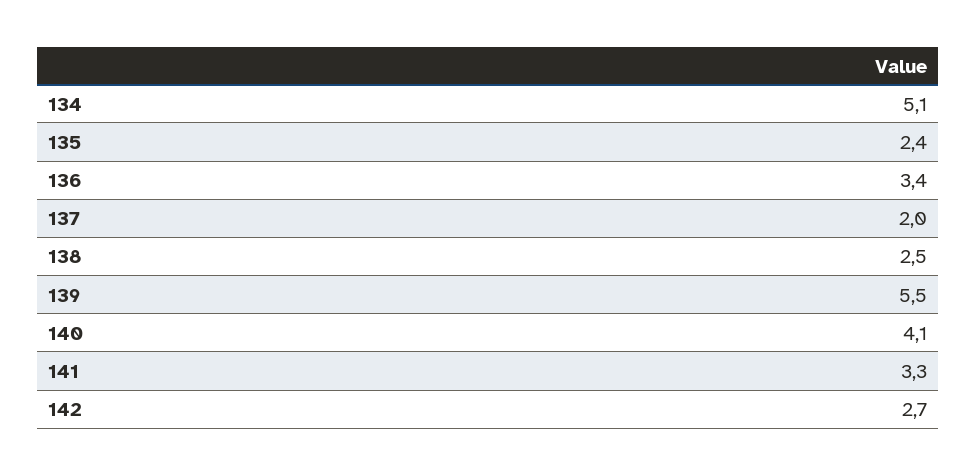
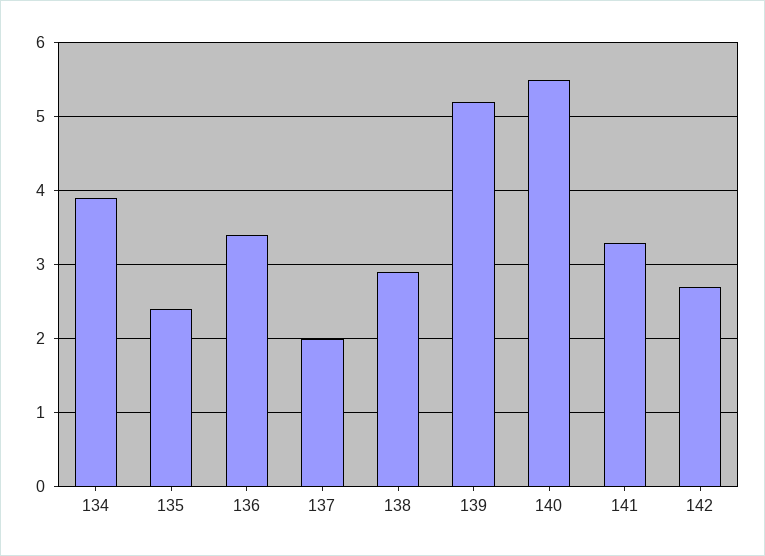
134: 5.1 -> 3.9
138: 2.5 -> 2.9
139: 5.5 -> 5.2
140: 4.1 -> 5.5

